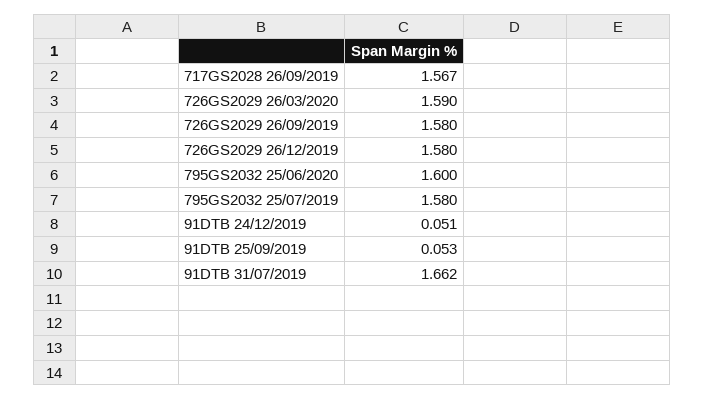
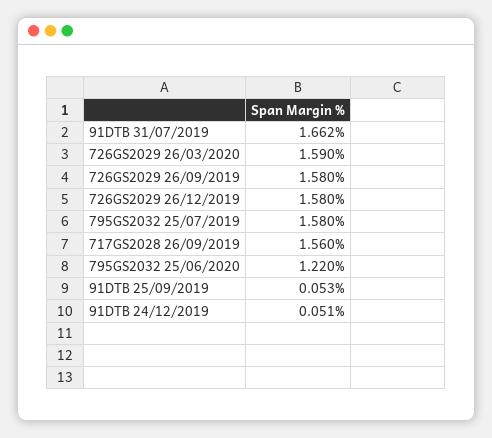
717GS2028 26/09/2019: 1.567 -> 1.56
795GS2032 25/06/2020: 1.6 -> 1.22

